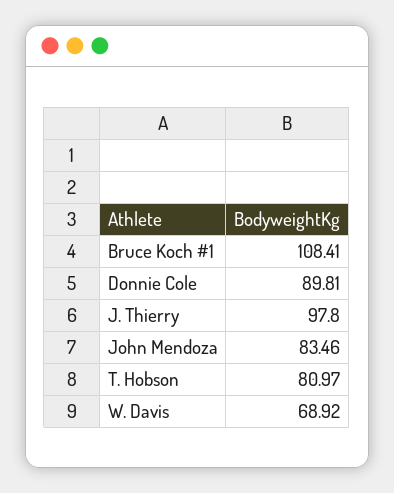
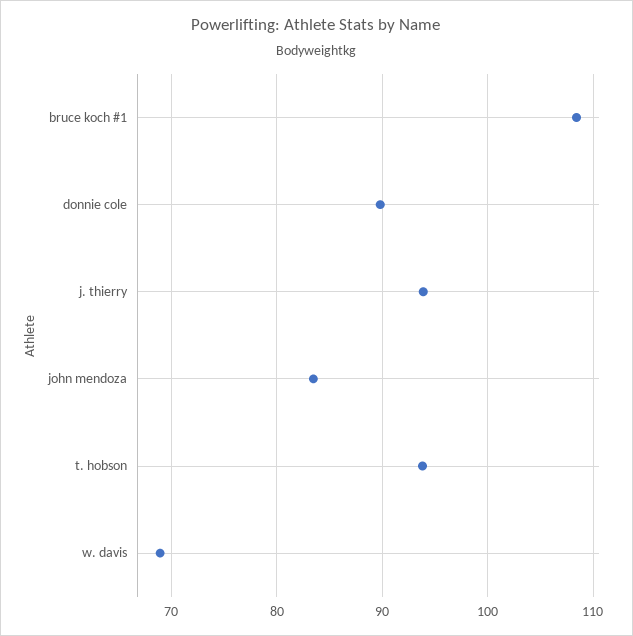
J. Thierry: 97.8 -> 94
T. Hobson: 80.97 -> 94

